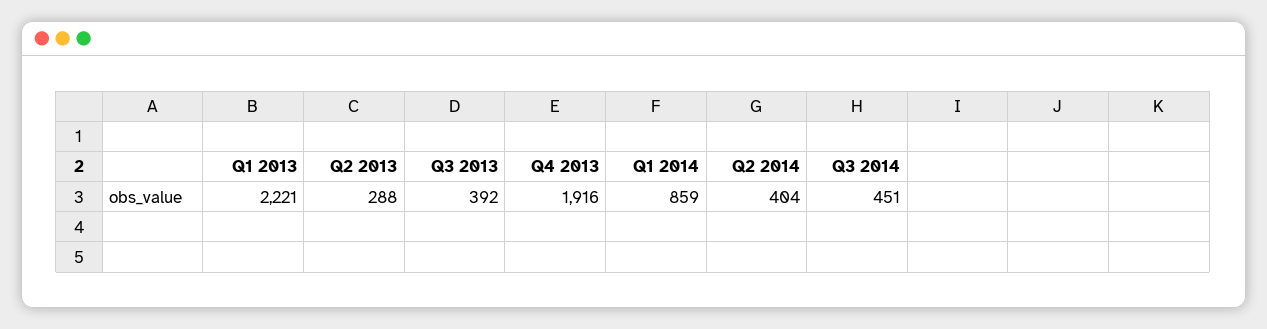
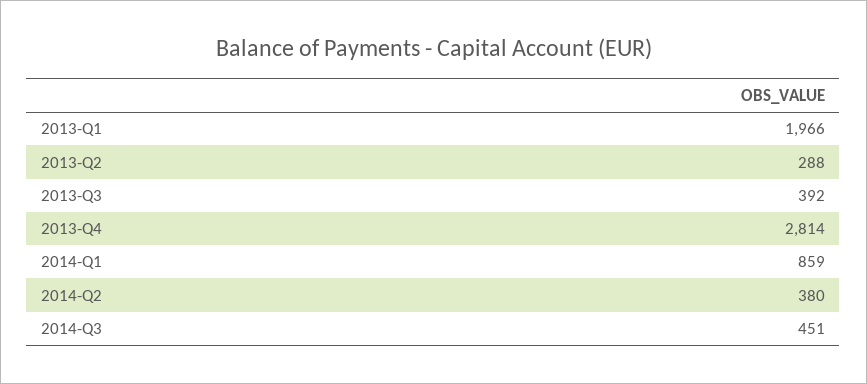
Q1 2013: 2221 -> 1966
Q4 2013: 1916 -> 2814
Q2 2014: 404 -> 380

